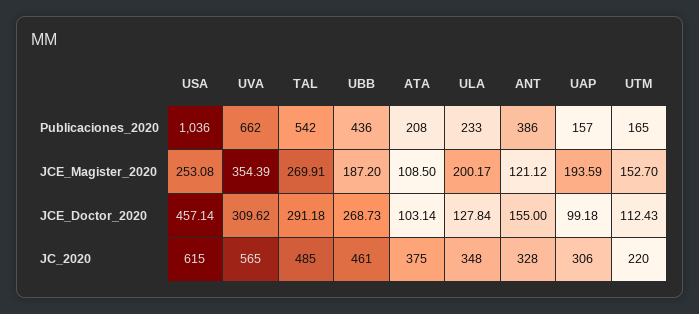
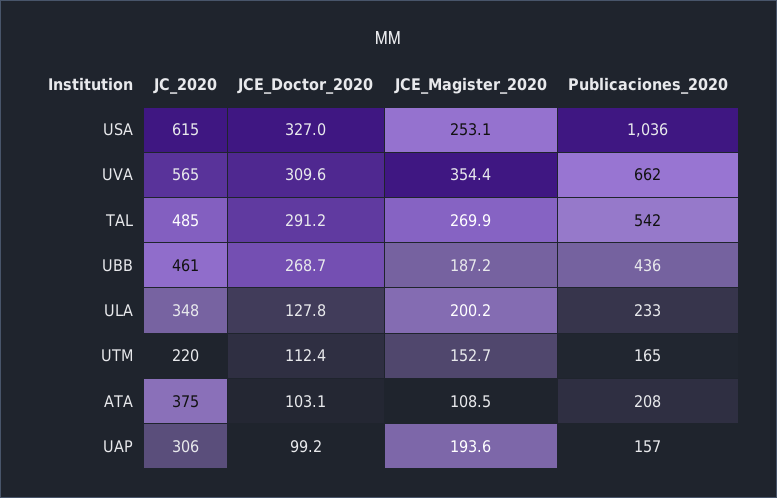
ANT, Publicaciones_2020: 386 -> none
ANT, JCE_Magister_2020: 121.12 -> none
USA, JCE_Doctor_2020: 457.14 -> 327
ANT, JCE_Doctor_2020: 155 -> none
ANT, JC_2020: 328 -> none

